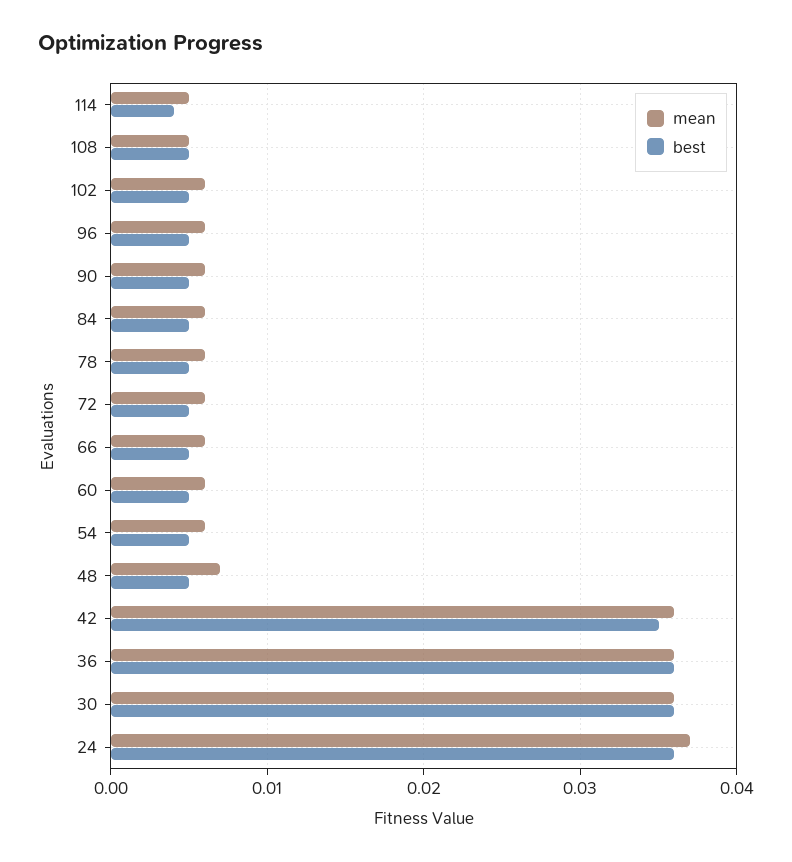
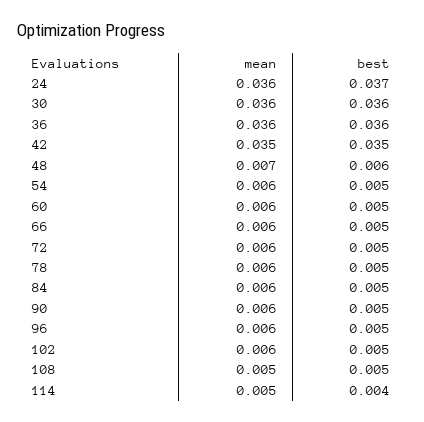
best, 48: 0.005 -> 0.006
mean, 42: 0.036 -> 0.035
mean, 24: 0.037 -> 0.036
best, 24: 0.036 -> 0.037

